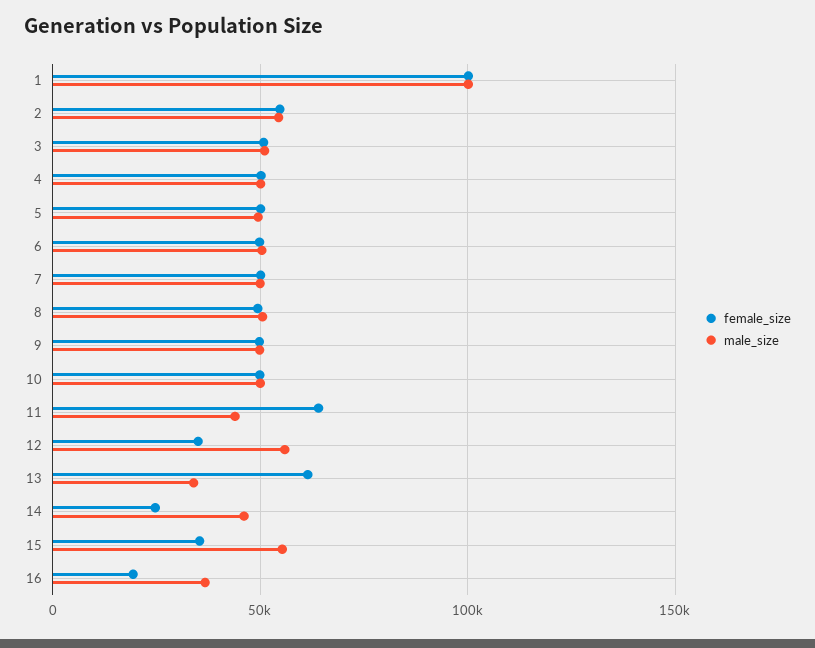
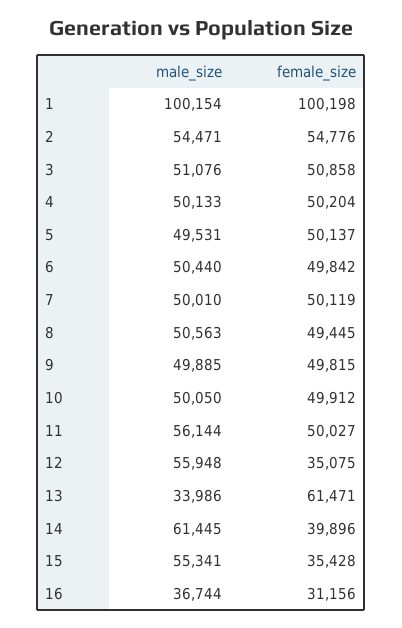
female_size, 11: 65000 -> 50027
male_size, 11: 45000 -> 56144
female_size, 14: 25000 -> 39896
male_size, 14: 45000 -> 61445
female_size, 16: 20000 -> 31156

